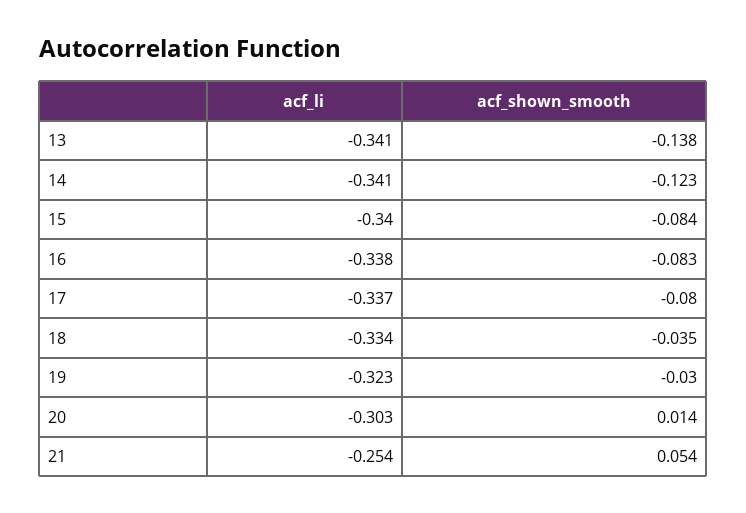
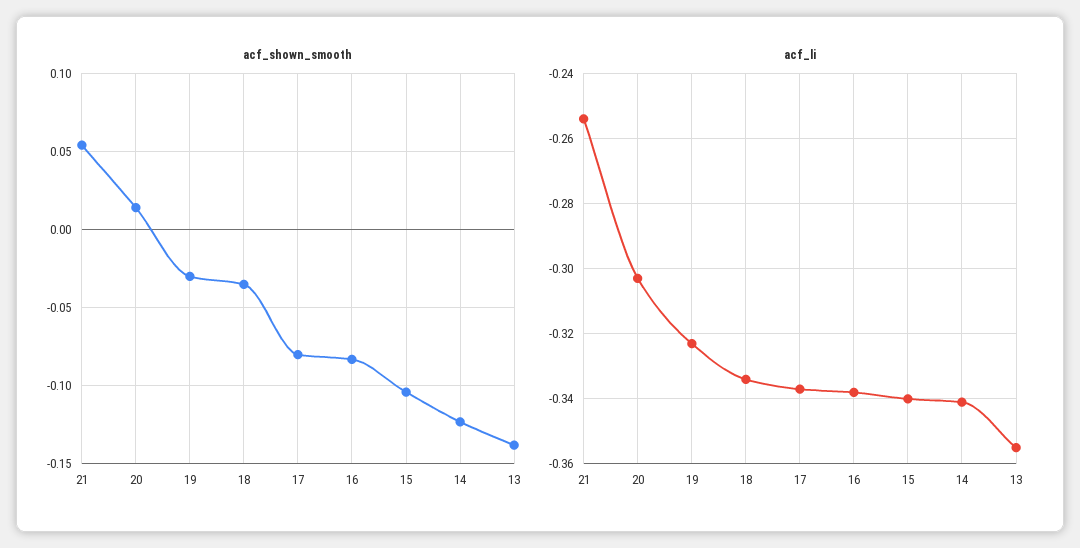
acf_li, 13: -0.341 -> -0.355
acf_shown_smooth, 15: -0.084 -> -0.105

